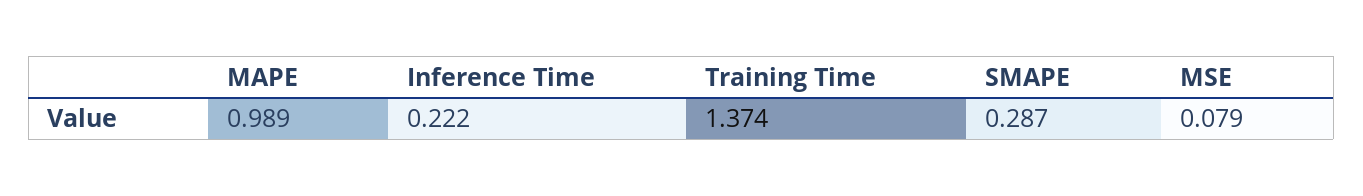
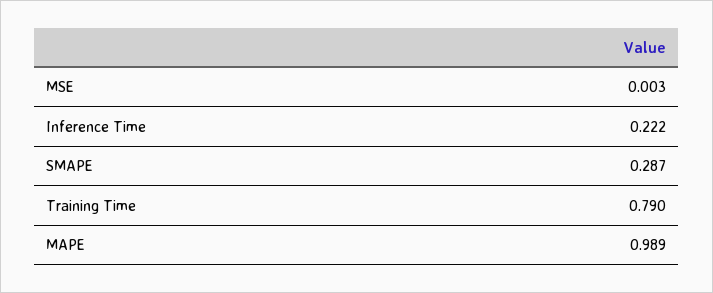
Training Time: 1.374 -> 0.79
MSE: 0.079 -> 0.003

